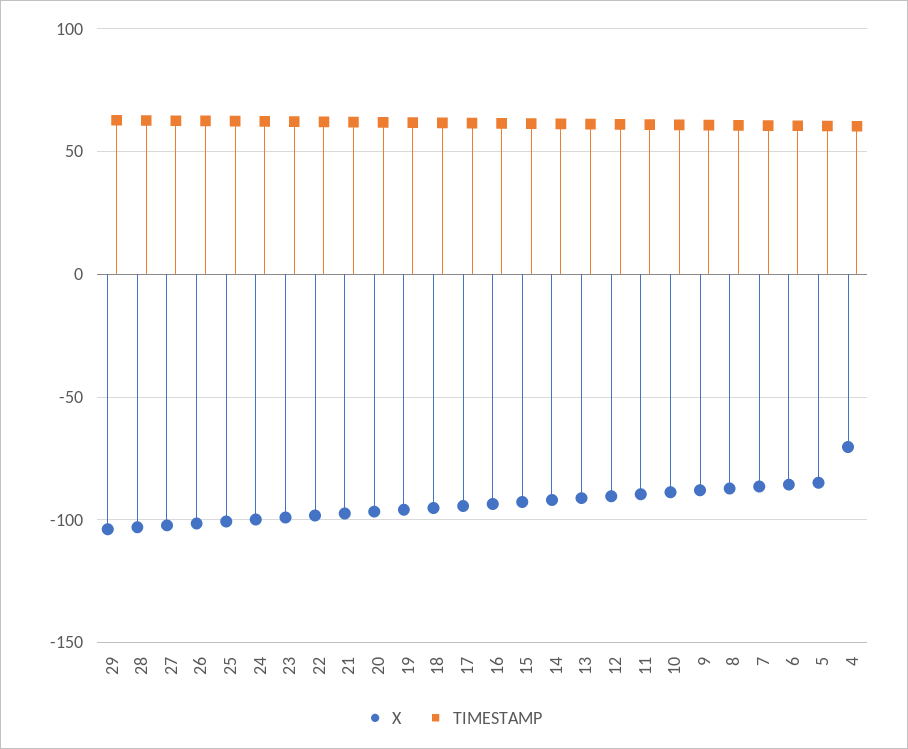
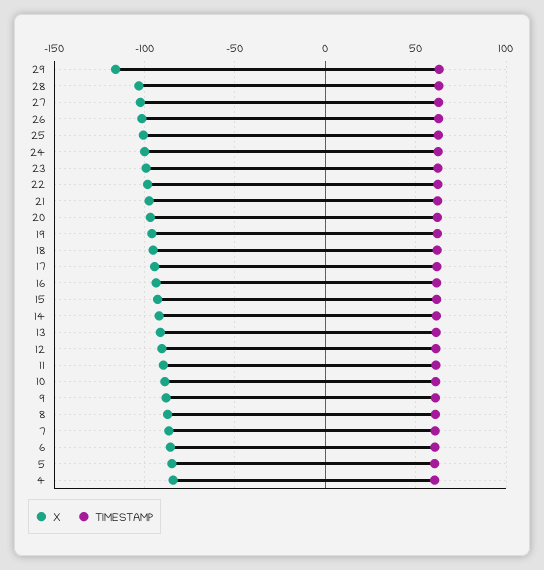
X, 29: -105 -> -115
X, 4: -70 -> -85

